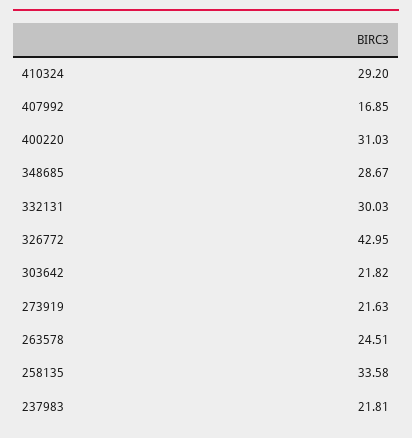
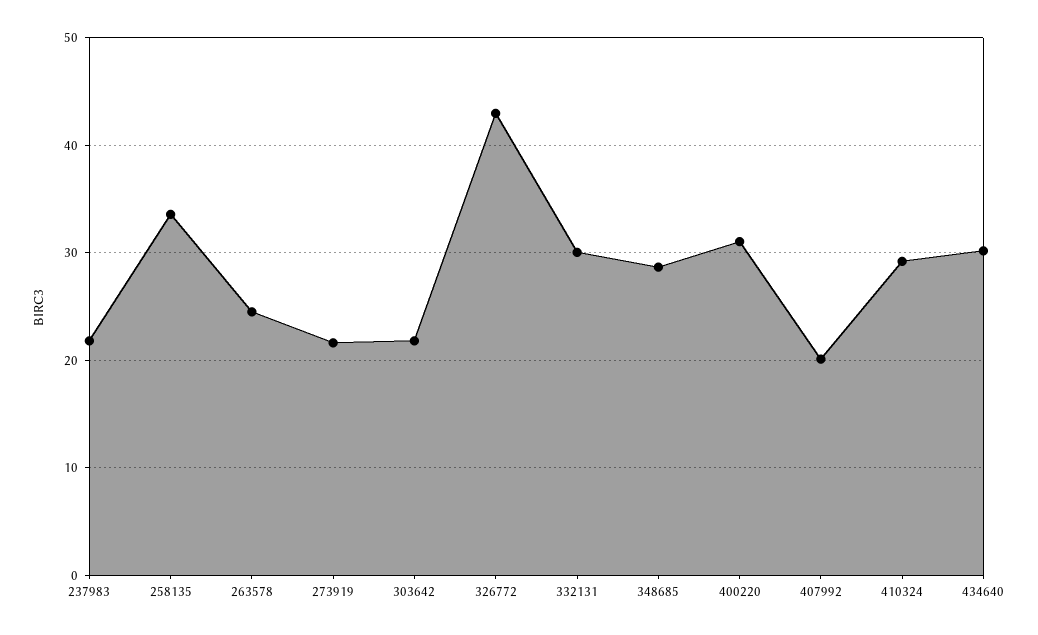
407992: 16.85 -> 20
434640: none -> 30

